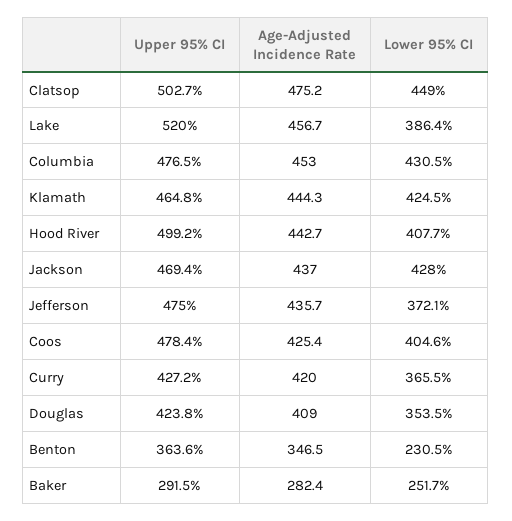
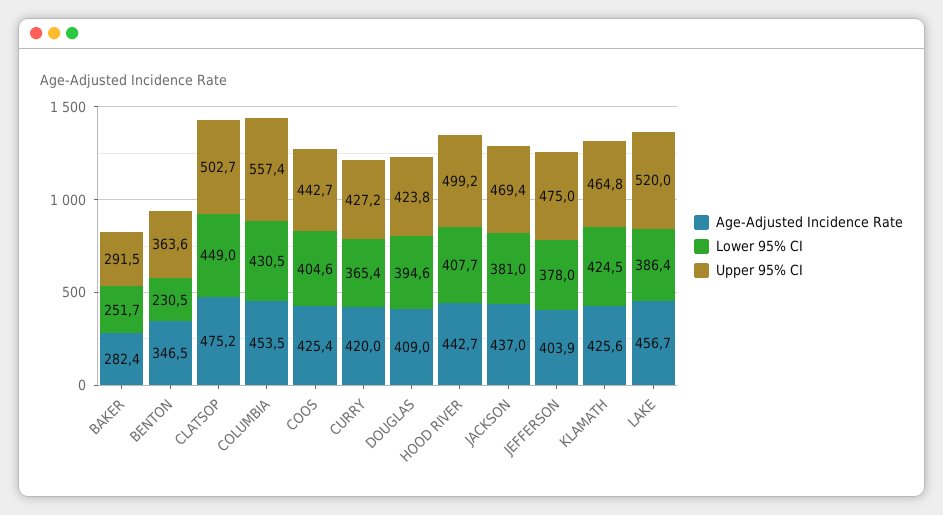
Upper 95% CI, Columbia: 476.5 -> 557.4
Age-Adjusted Incidence Rate, Columbia: 453 -> 453.5
Age-Adjusted Incidence Rate, Klamath: 444.3 -> 425.6
Lower 95% CI, Jackson: 428 -> 381
Age-Adjusted Incidence Rate, Jefferson: 435.7 -> 403.9
Lower 95% CI, Jefferson: 372.1 -> 378
Upper 95% CI, Coos: 478.4 -> 442.7
Lower 95% CI, Curry: 365.5 -> 365.4
Lower 95% CI, Douglas: 353.5 -> 394.6

